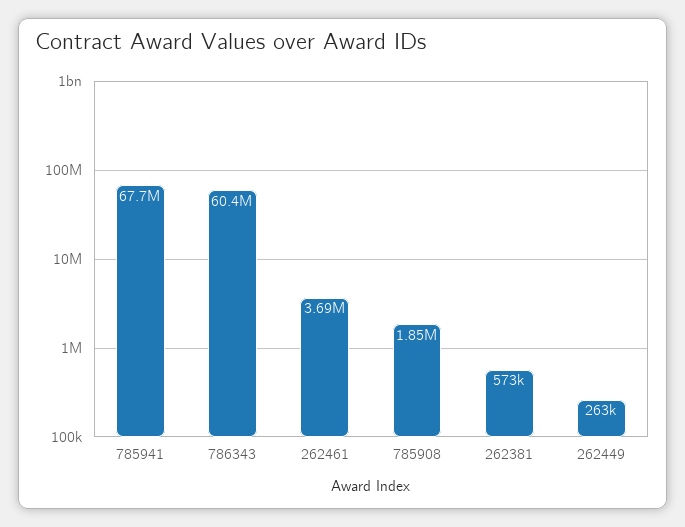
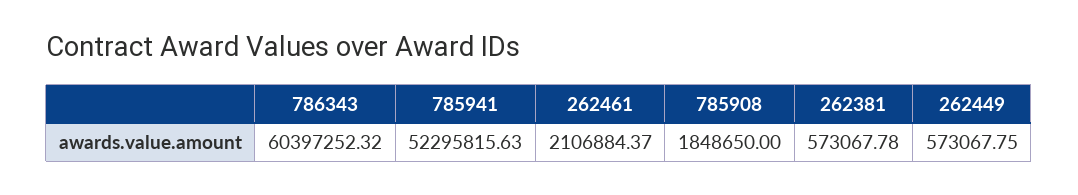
785941: 67700000 -> 52295815.63
262461: 3690000 -> 2106884.37
262449: 263000 -> 573067.75

